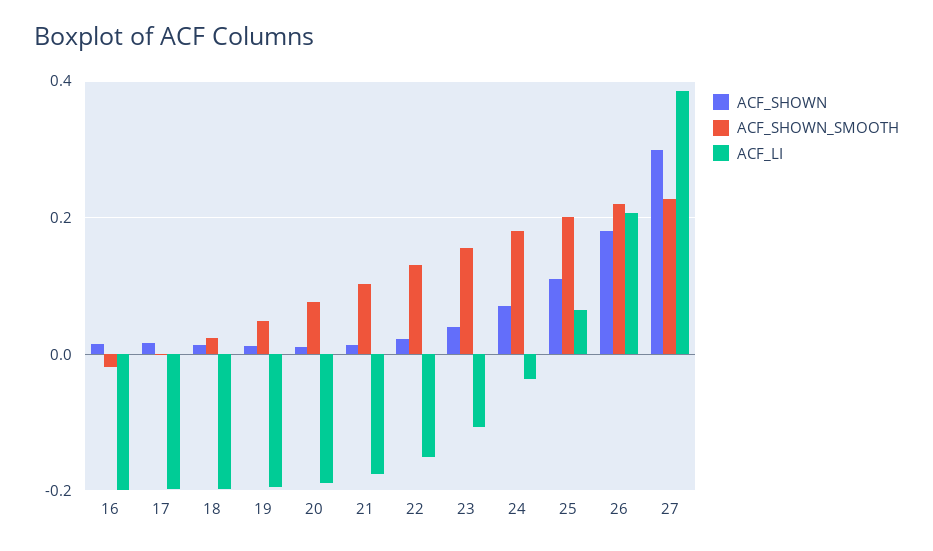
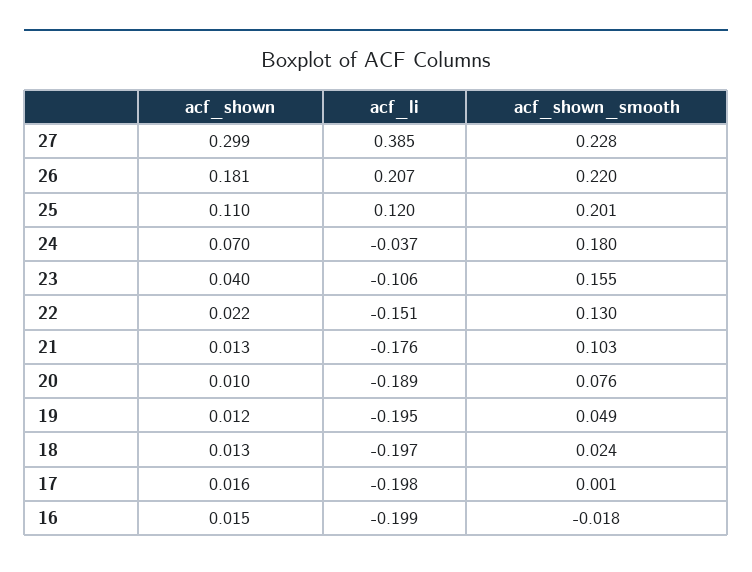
ACF_LI, 25: 0.06 -> 0.12

